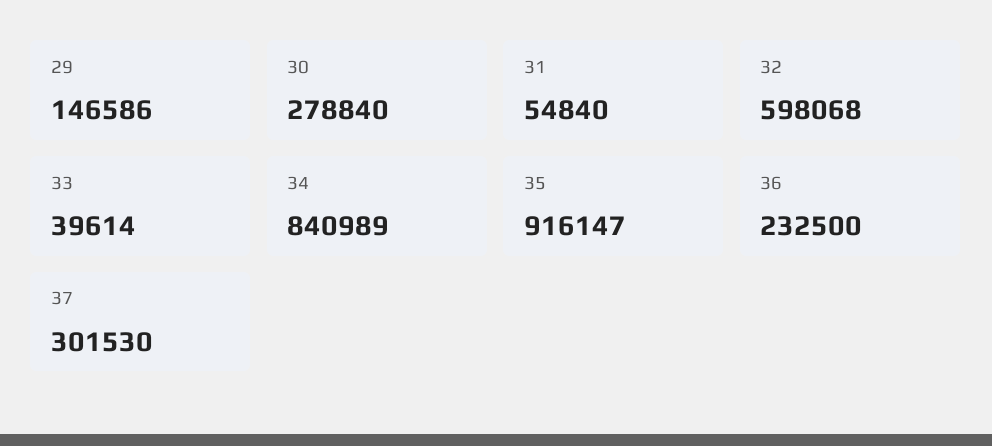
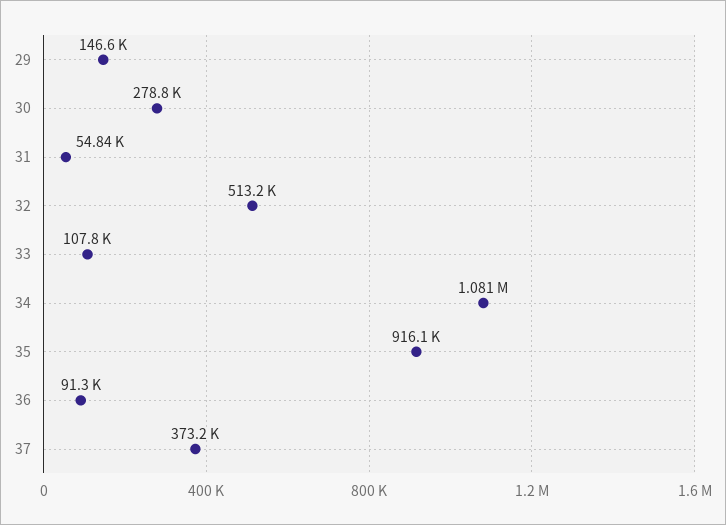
32: 598068 -> 513200
33: 39614 -> 107800
34: 840989 -> 1081000
36: 232500 -> 91300
37: 301530 -> 373200

